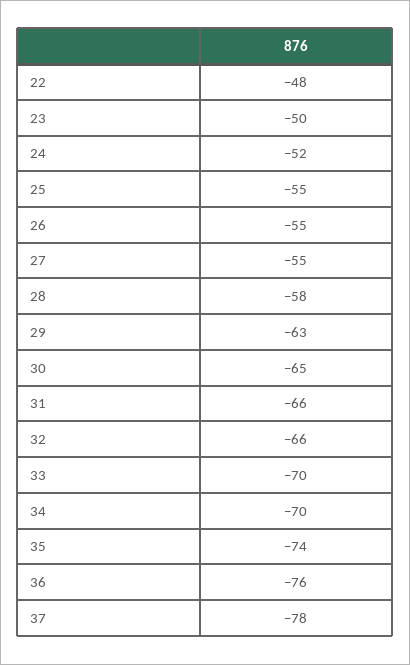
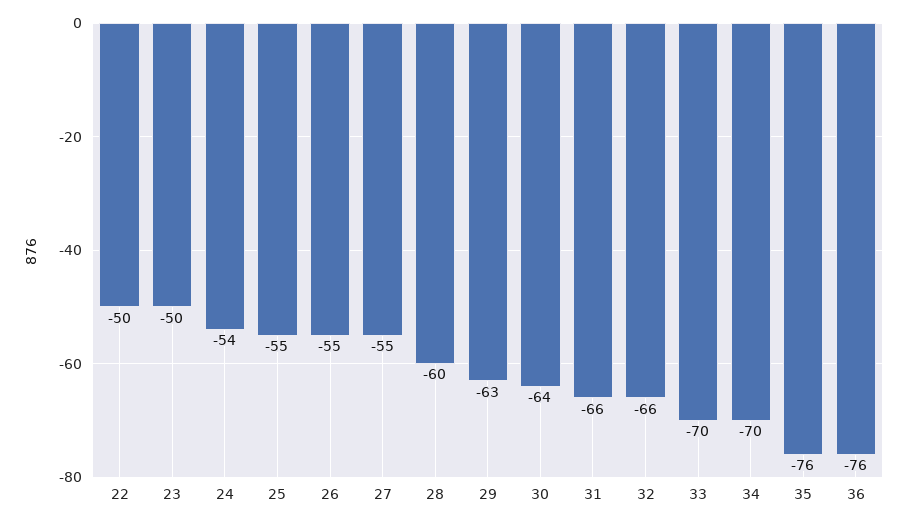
22: -48 -> -50
24: -52 -> -54
28: -58 -> -60
30: -65 -> -64
35: -74 -> -76
37: -78 -> none

